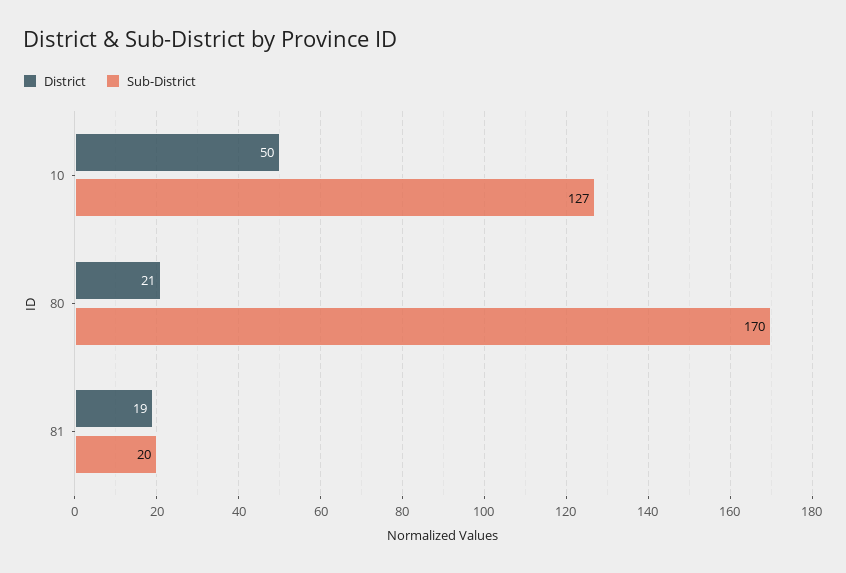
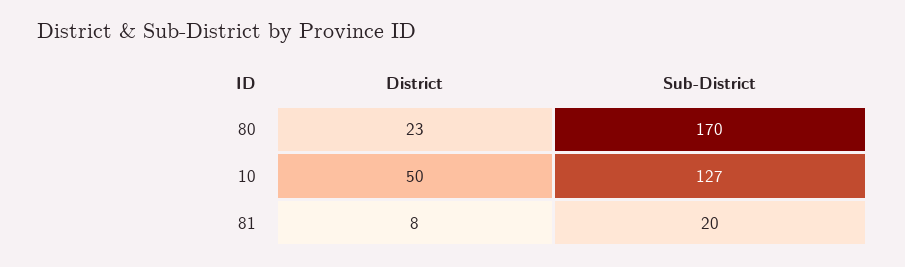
District, 80: 21 -> 23
District, 81: 19 -> 8

